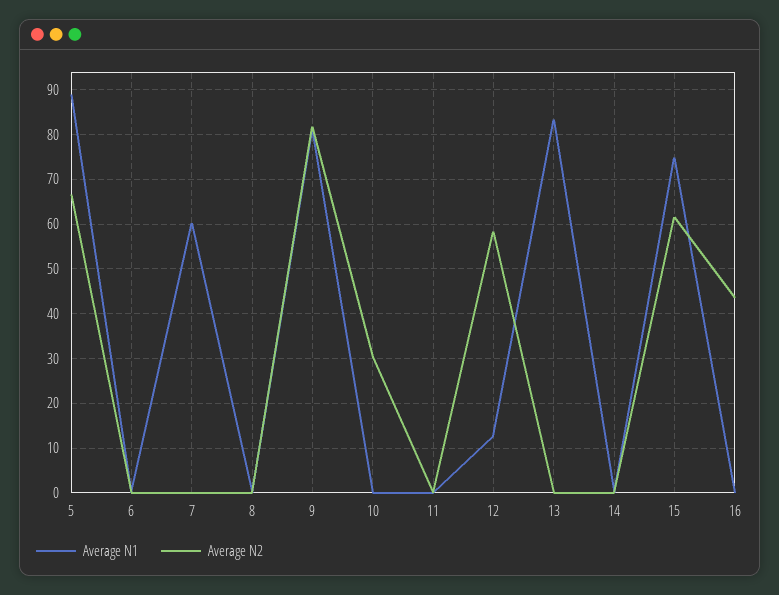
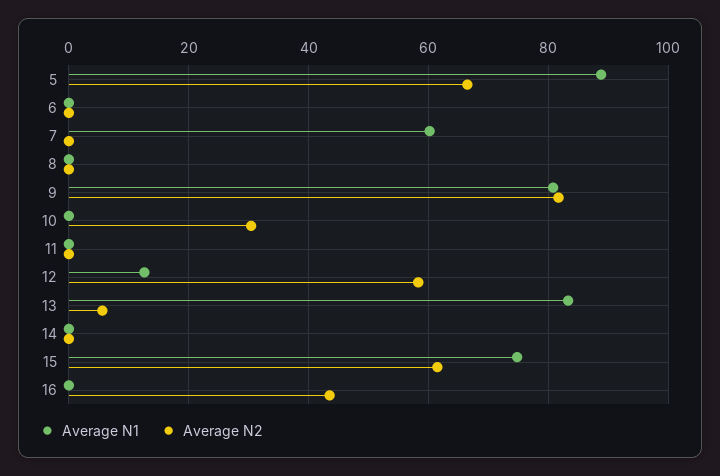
Average N2, 13: 0 -> 6

